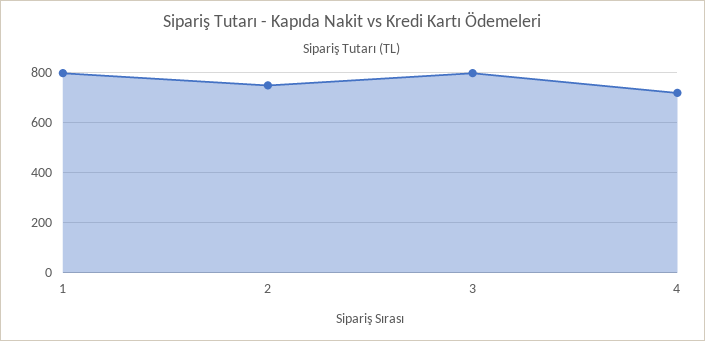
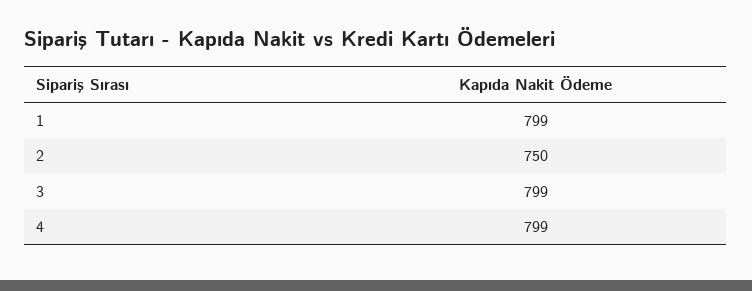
4: 725 -> 799

